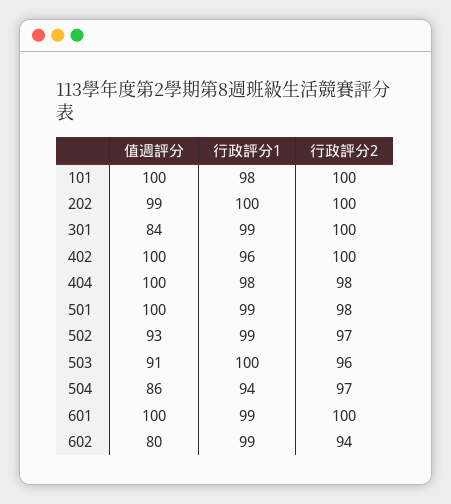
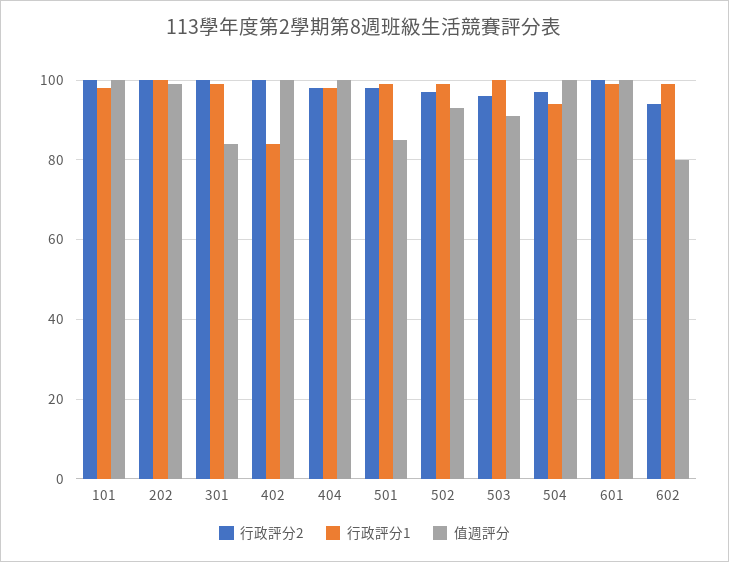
行政評分1, 402: 96 -> 85
值週評分, 501: 100 -> 85
值週評分, 504: 86 -> 100

